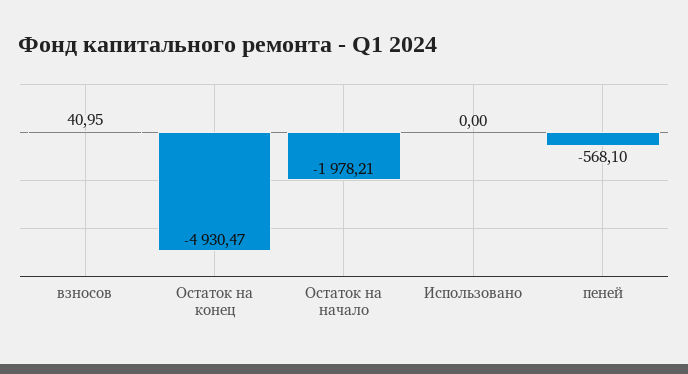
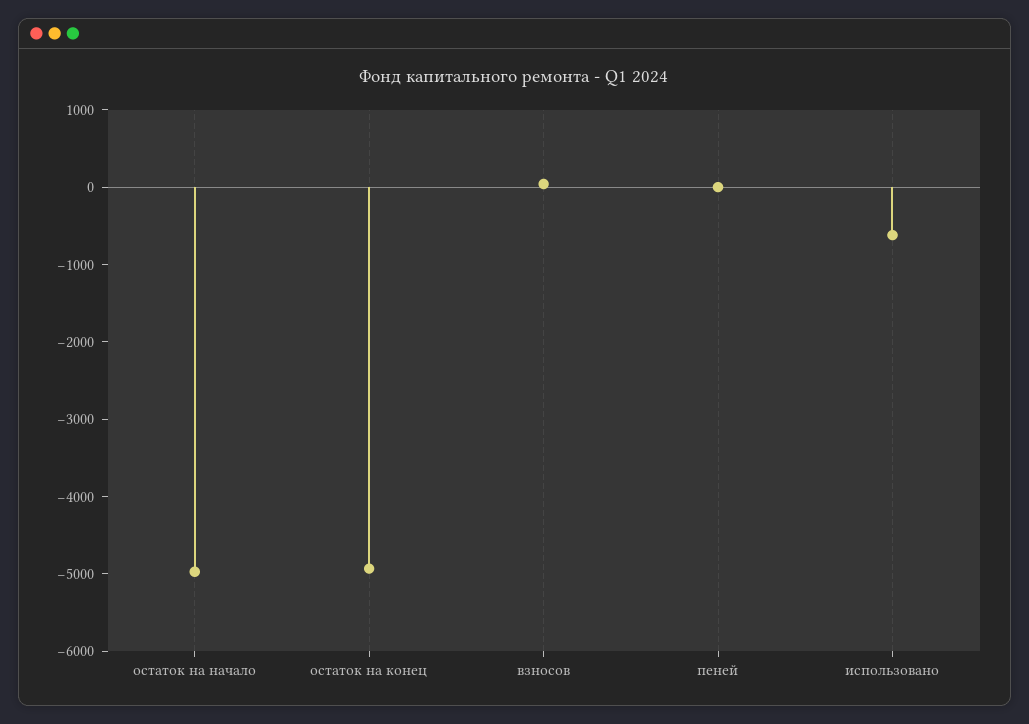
Остаток на начало: -1978.21 -> -5000
Использовано: 0 -> -600
пеней: -568.1 -> 0

